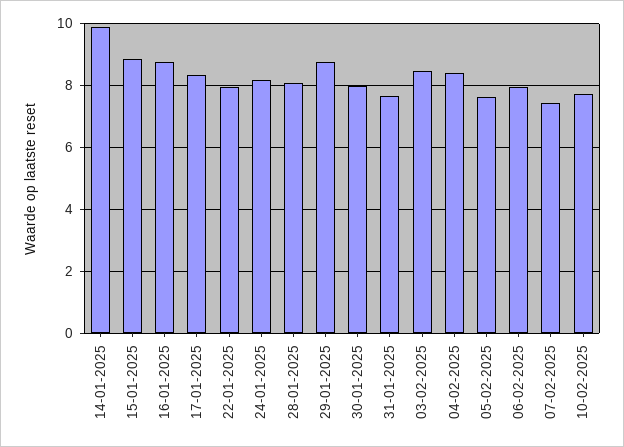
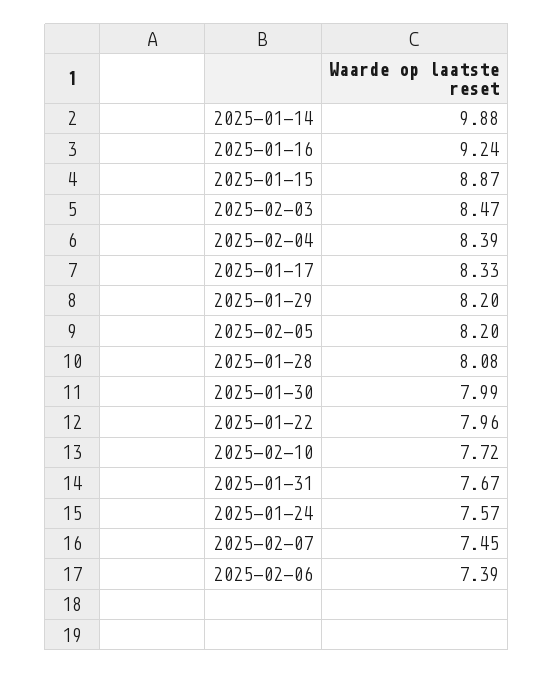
16-01-2025: 8.8 -> 9.24
24-01-2025: 8.2 -> 7.57
29-01-2025: 8.8 -> 8.2
05-02-2025: 7.6 -> 8.2
06-02-2025: 8 -> 7.39

